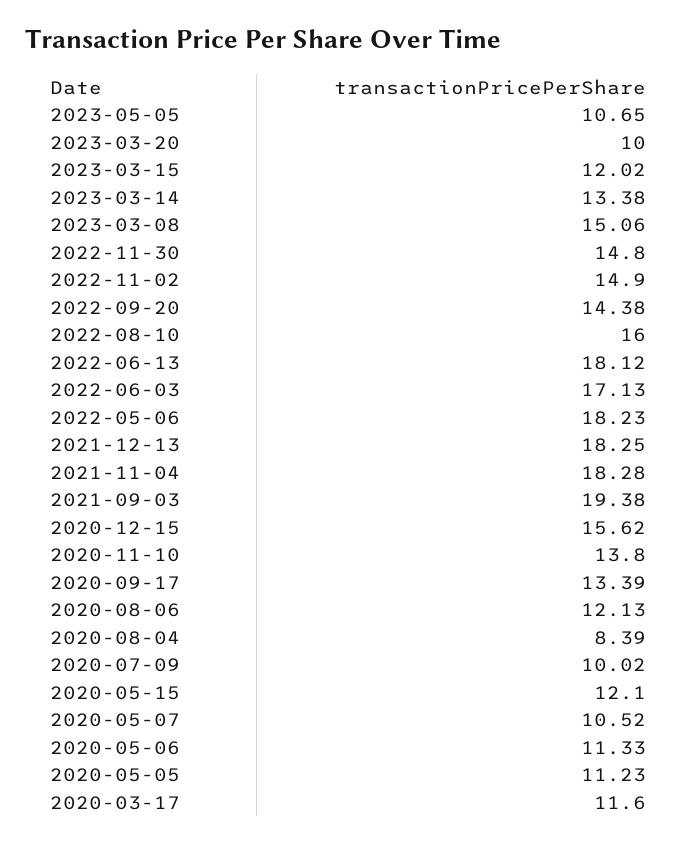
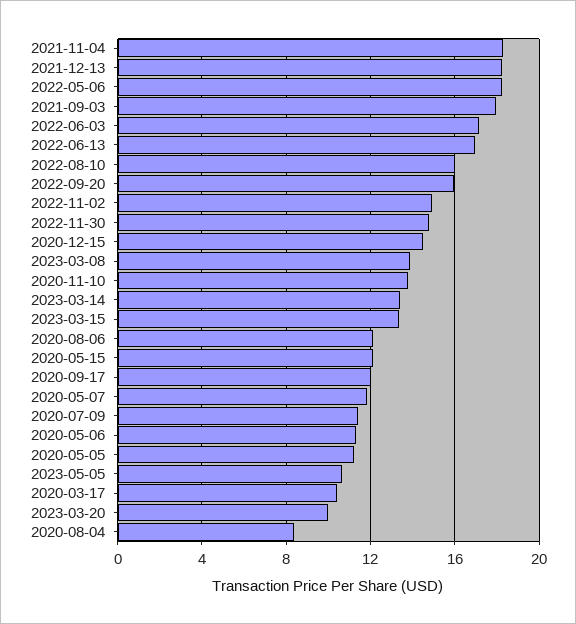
2023-03-15: 12.02 -> 13.5
2023-03-08: 15.06 -> 14
2022-09-20: 14.38 -> 16
2022-06-13: 18.12 -> 17
2021-09-03: 19.38 -> 18
2020-12-15: 15.62 -> 14.5
2020-09-17: 13.39 -> 12
2020-07-09: 10.02 -> 11.5
2020-05-07: 10.52 -> 12
2020-03-17: 11.6 -> 10.5

